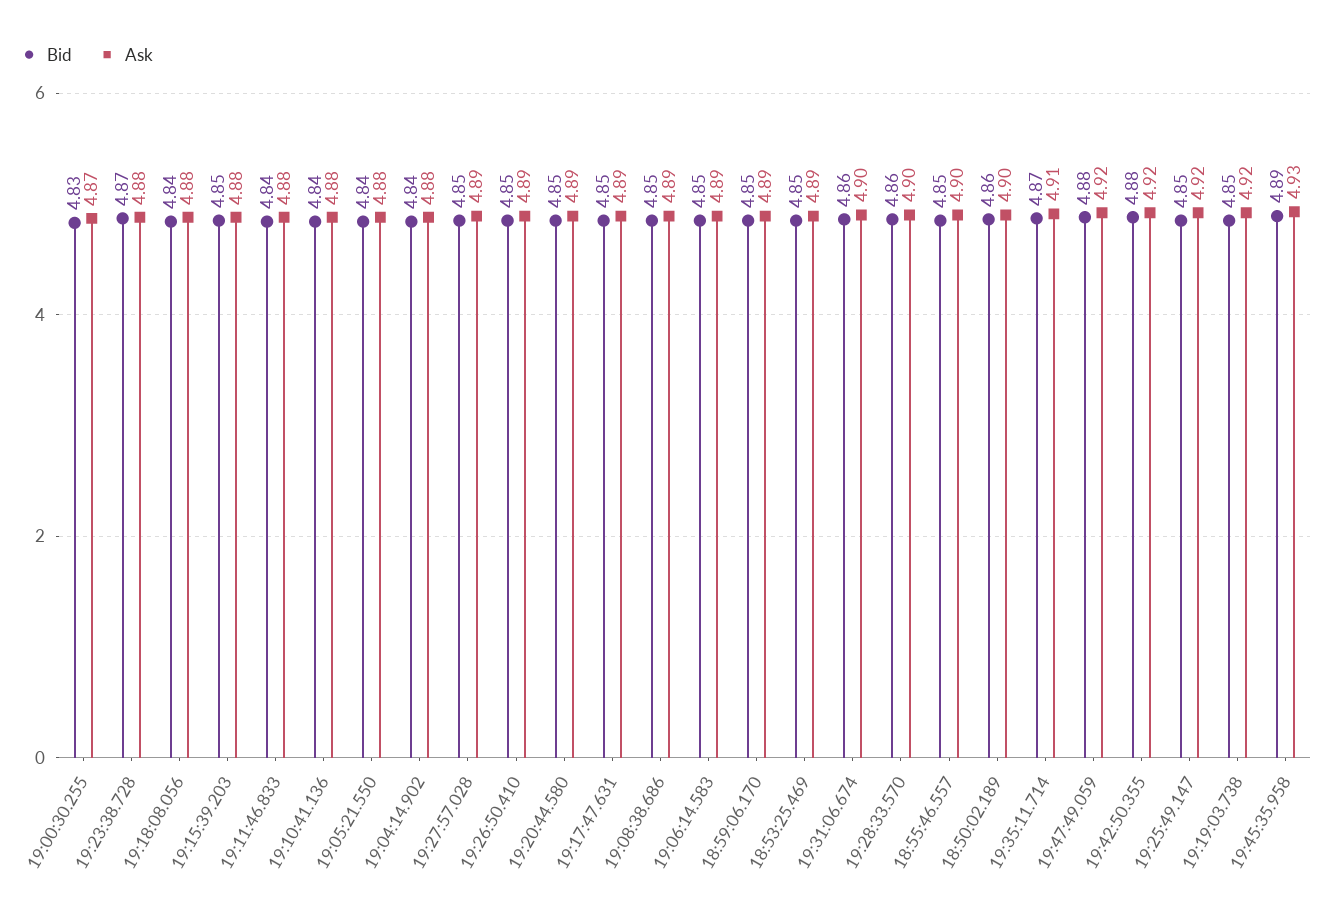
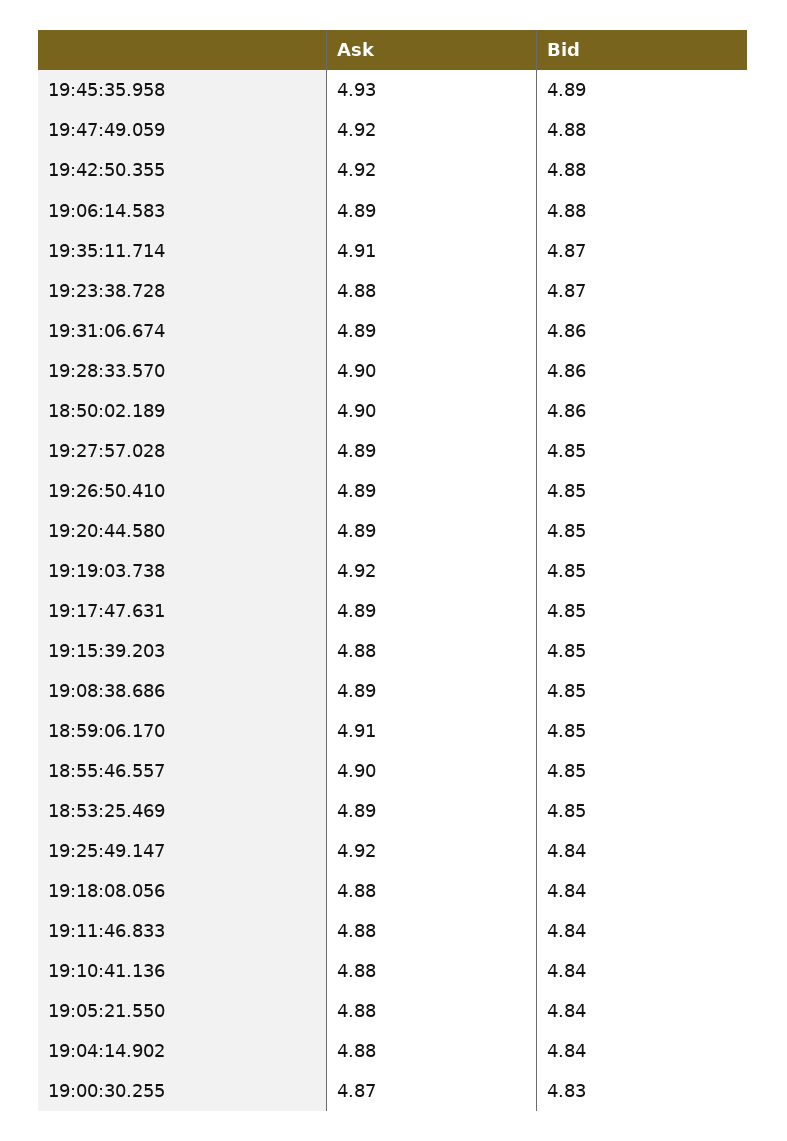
Bid, 19:06:14.583: 4.85 -> 4.88
Ask, 18:59:06.170: 4.89 -> 4.91
Ask, 19:31:06.674: 4.9 -> 4.89
Bid, 19:25:49.147: 4.85 -> 4.84

